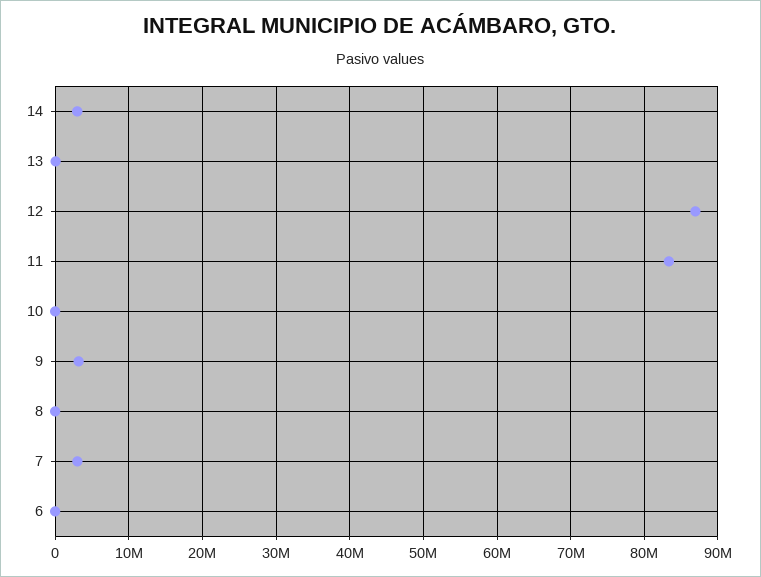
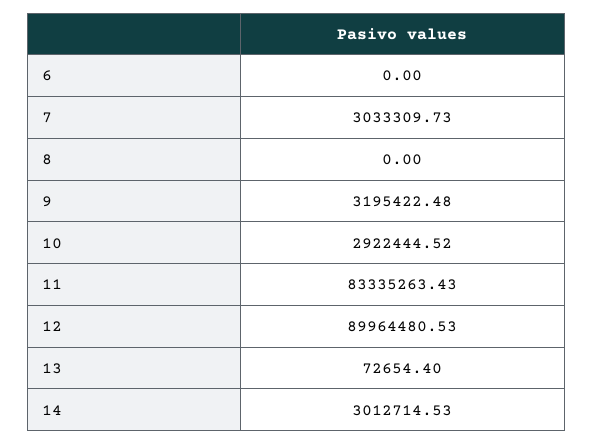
12: 87000000 -> 89964480.53
10: 0 -> 2922444.52

